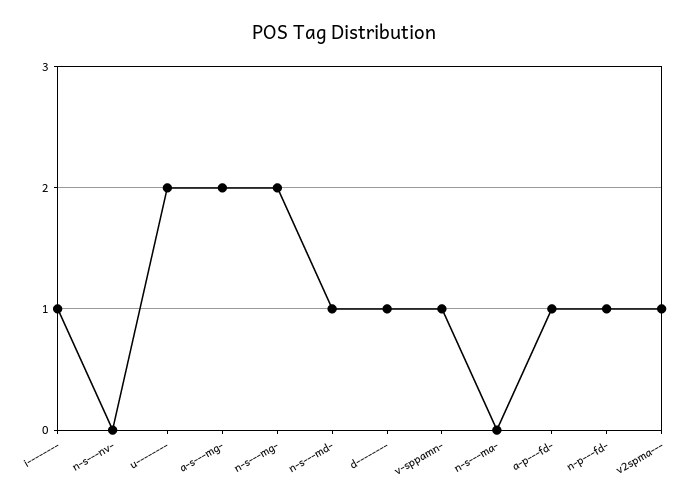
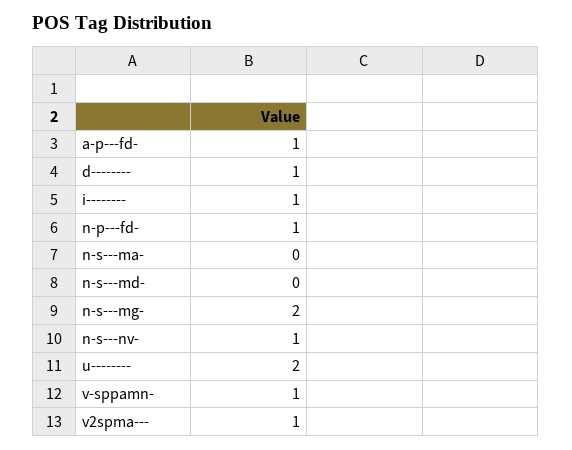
n-s---nv-: 0 -> 1
a-s---mg-: 2 -> none
n-s---md-: 1 -> 0

